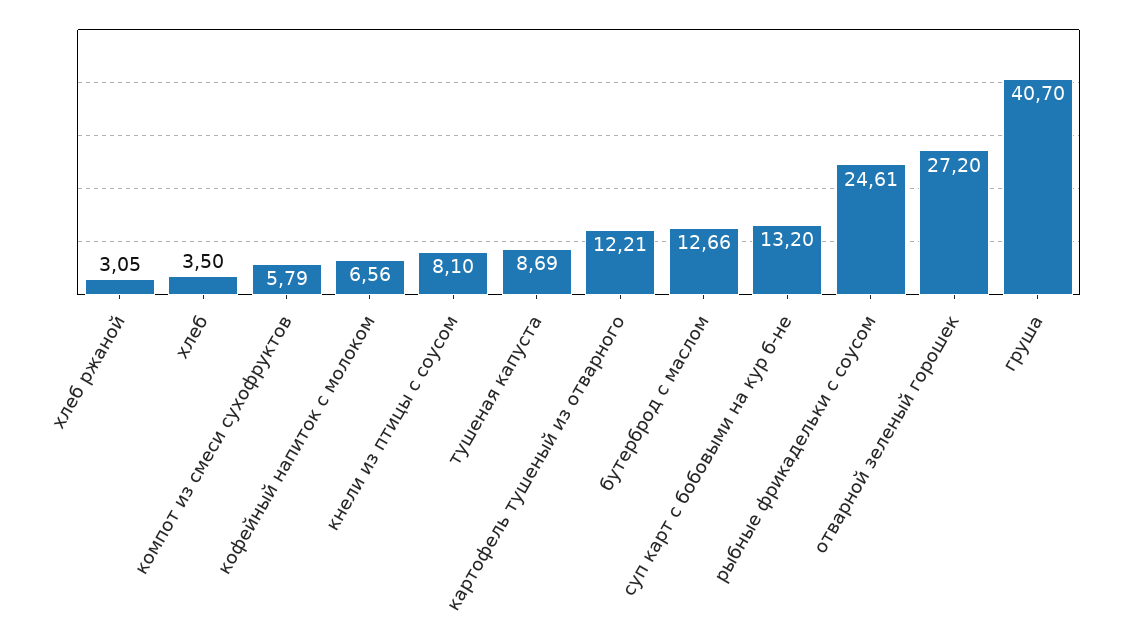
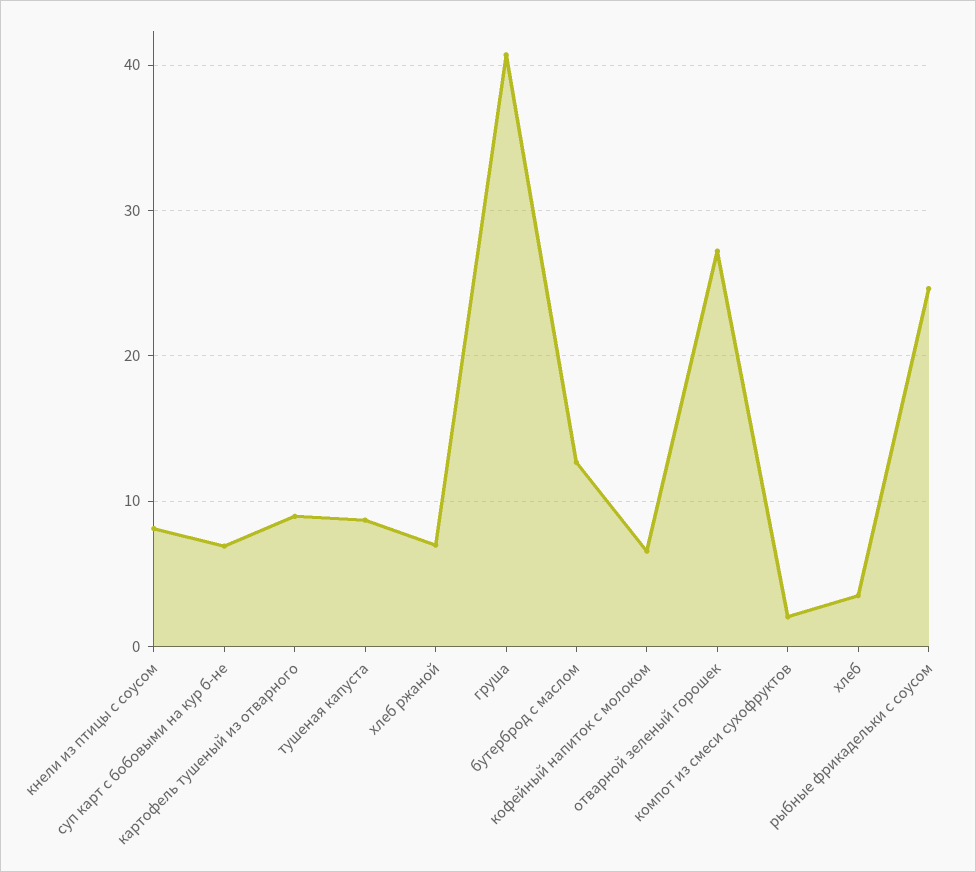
хлеб ржаной: 3.05 -> 7
компот из смеси сухофруктов: 5.79 -> 2
картофель тушеный из отварного: 12.21 -> 9
суп карт с бобовыми на кур б-не: 13.2 -> 7

